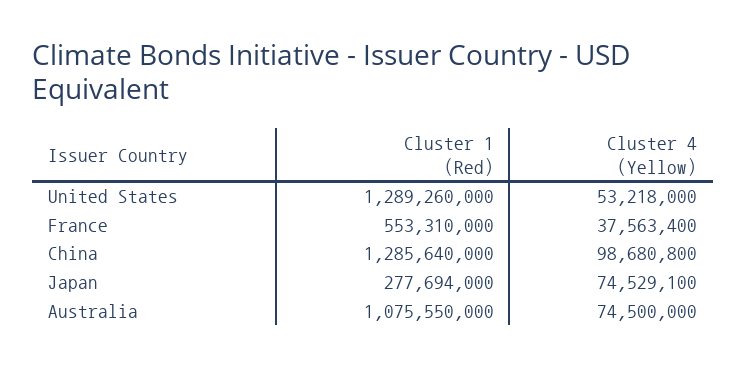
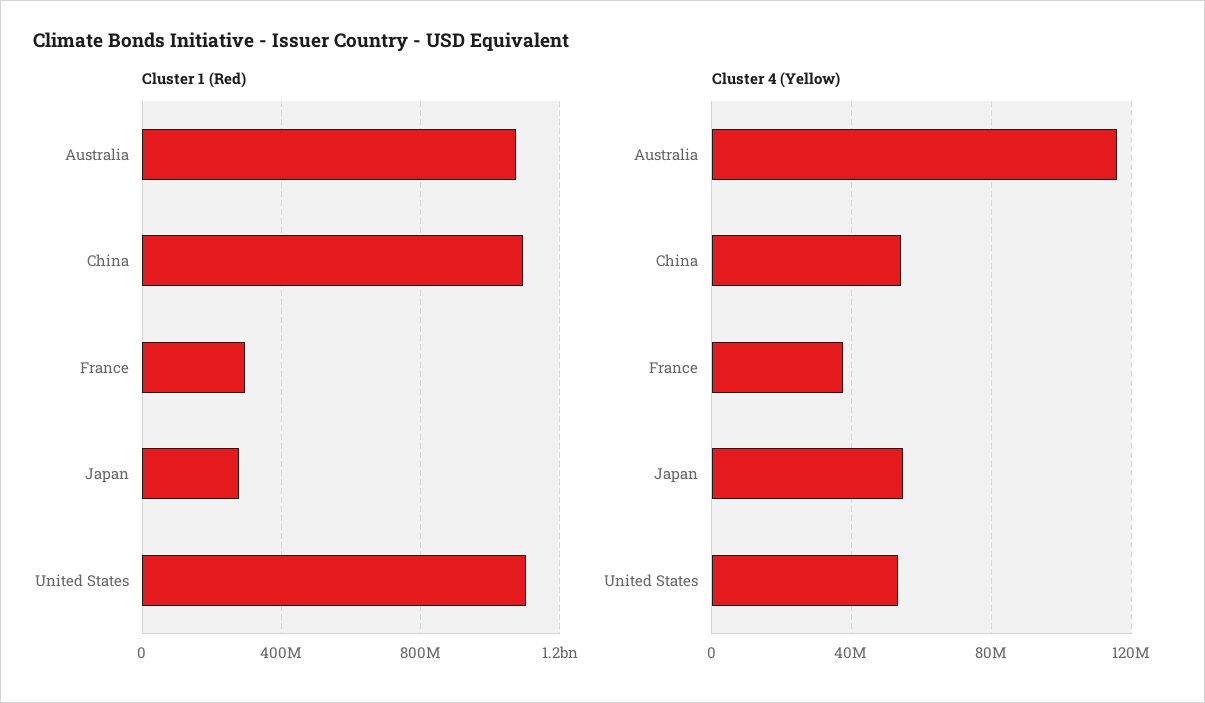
Cluster 1 (Red), United States: 1289260000 -> 1100000000
Cluster 1 (Red), France: 553310000 -> 300000000
Cluster 1 (Red), China: 1285640000 -> 1100000000
Cluster 4 (Yellow), China: 98680800 -> 55000000
Cluster 4 (Yellow), Japan: 74529100 -> 55000000
Cluster 4 (Yellow), Australia: 74500000 -> 115000000

